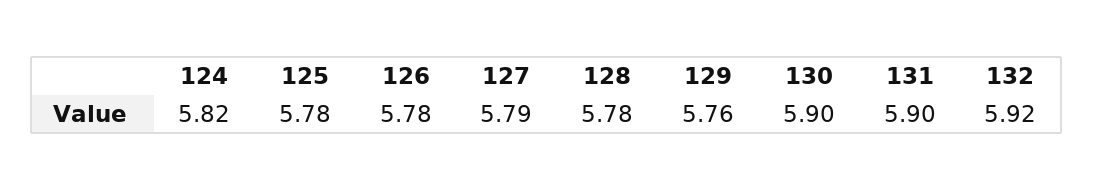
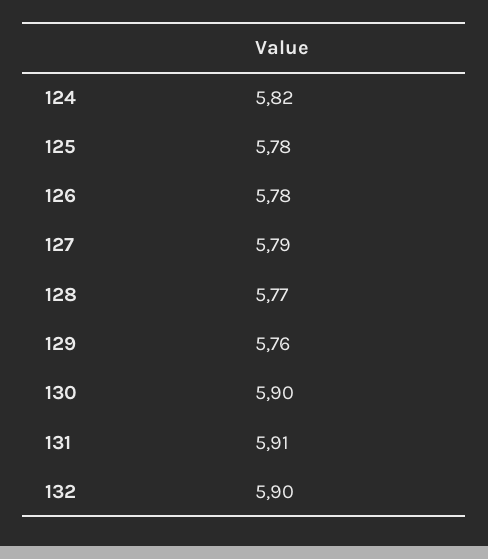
128: 5.78 -> 5.77
131: 5.9 -> 5.91
132: 5.92 -> 5.9

